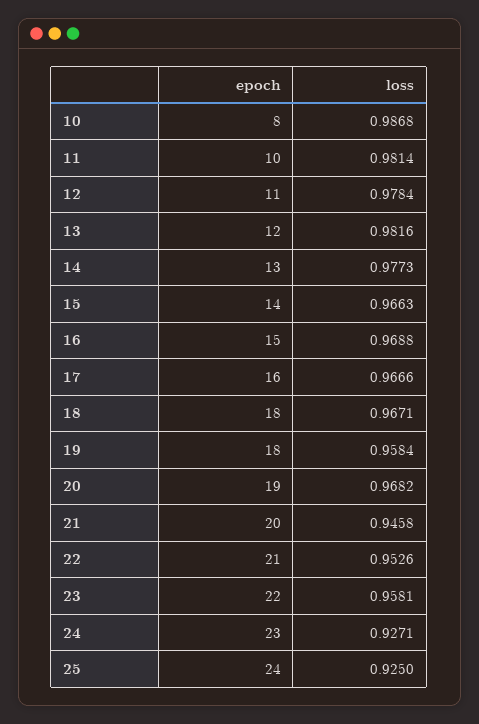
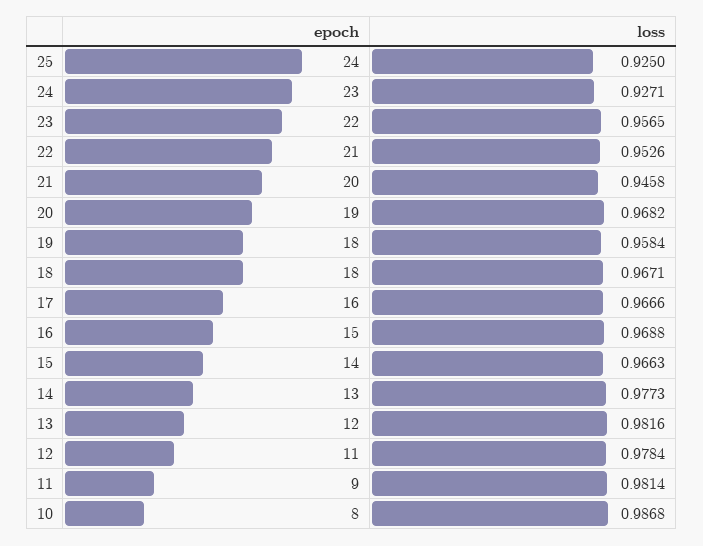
epoch, 11: 10 -> 9
loss, 23: 0.9581 -> 0.9565

